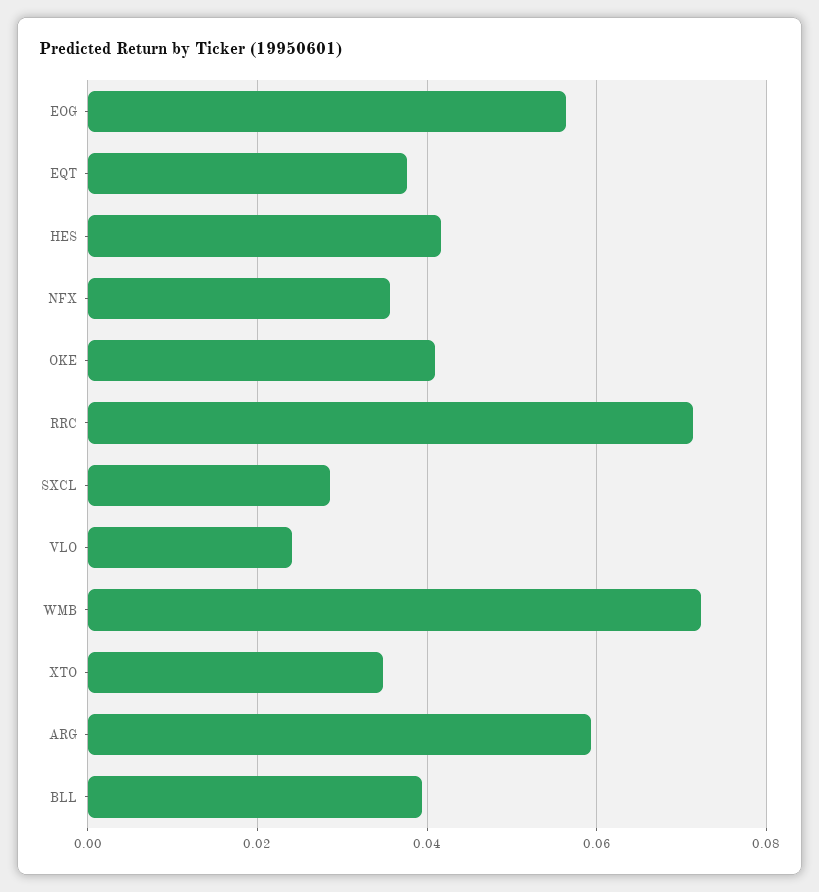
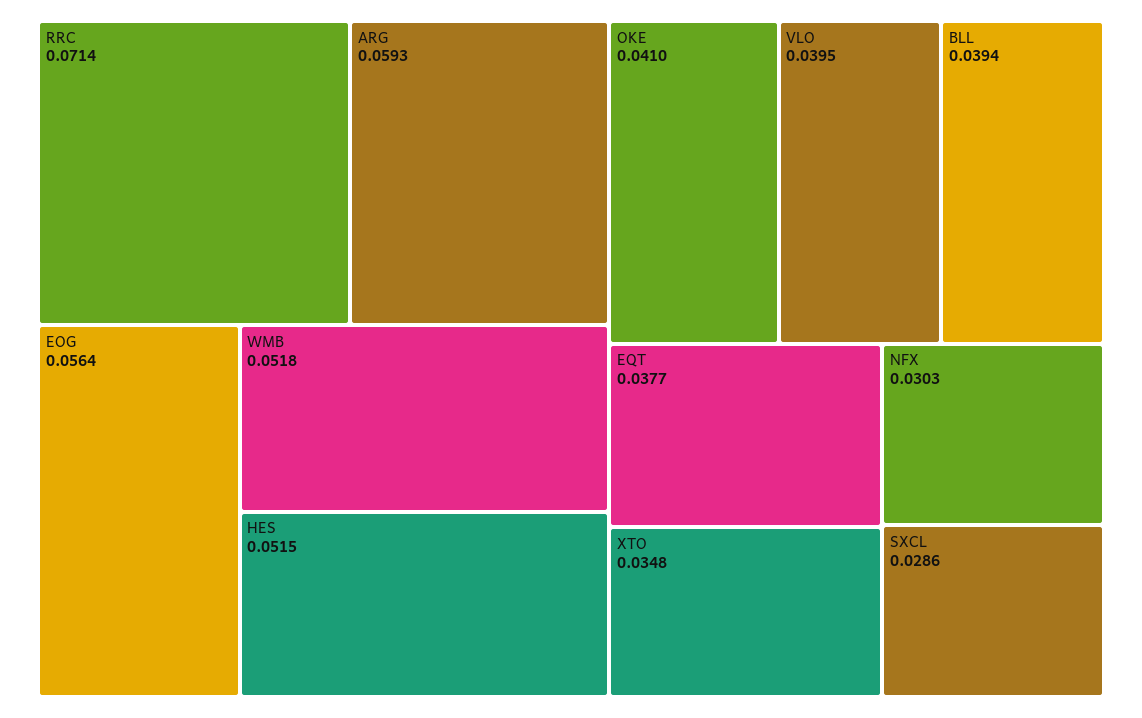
HES: 0.042 -> 0.0515
NFX: 0.036 -> 0.0303
VLO: 0.024 -> 0.0395
WMB: 0.072 -> 0.0518

